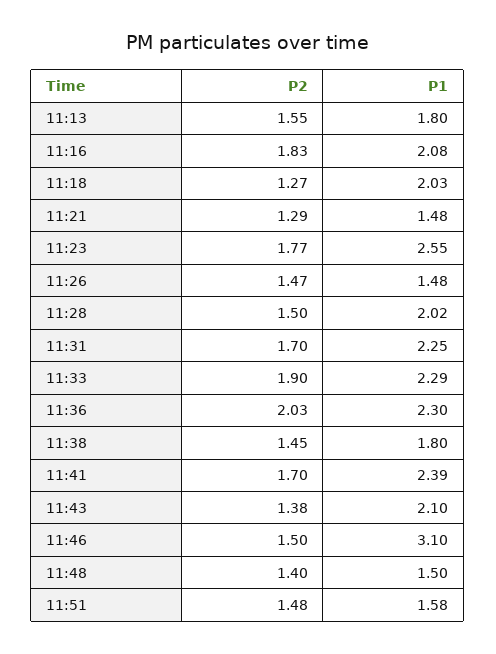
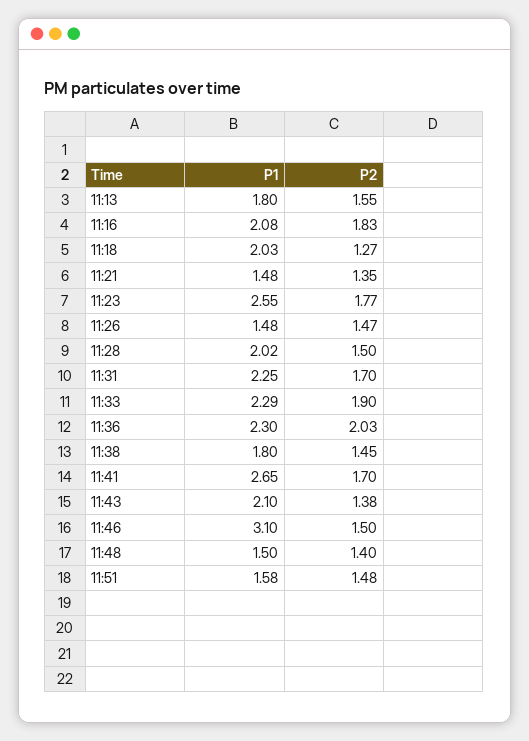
P2, 11:21: 1.29 -> 1.35
P1, 11:41: 2.39 -> 2.65

